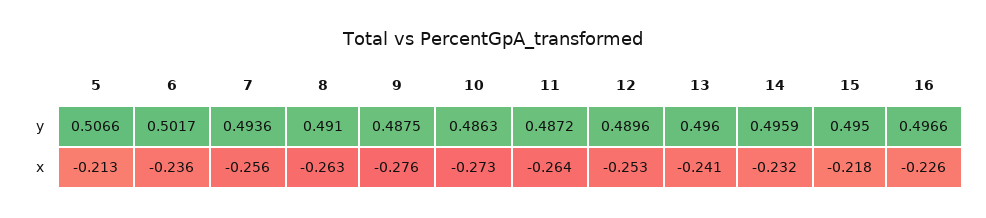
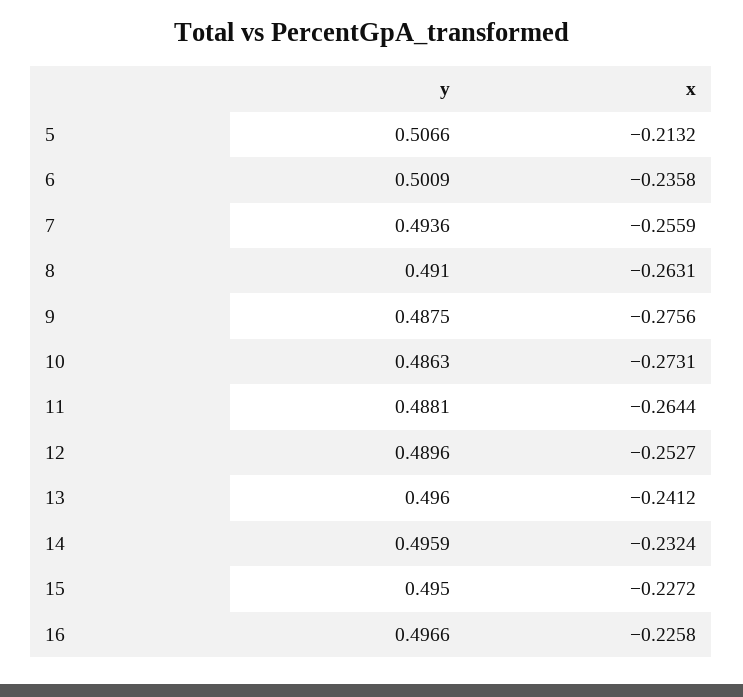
6, y: 0.5017 -> 0.5009
11, y: 0.4872 -> 0.4881
15, x: -0.218 -> -0.2272

